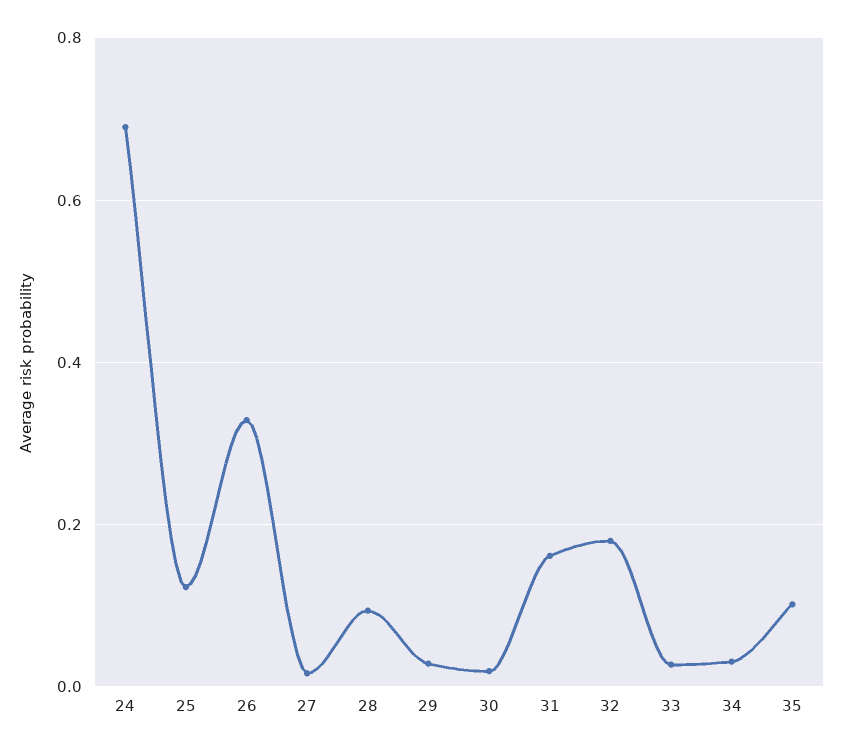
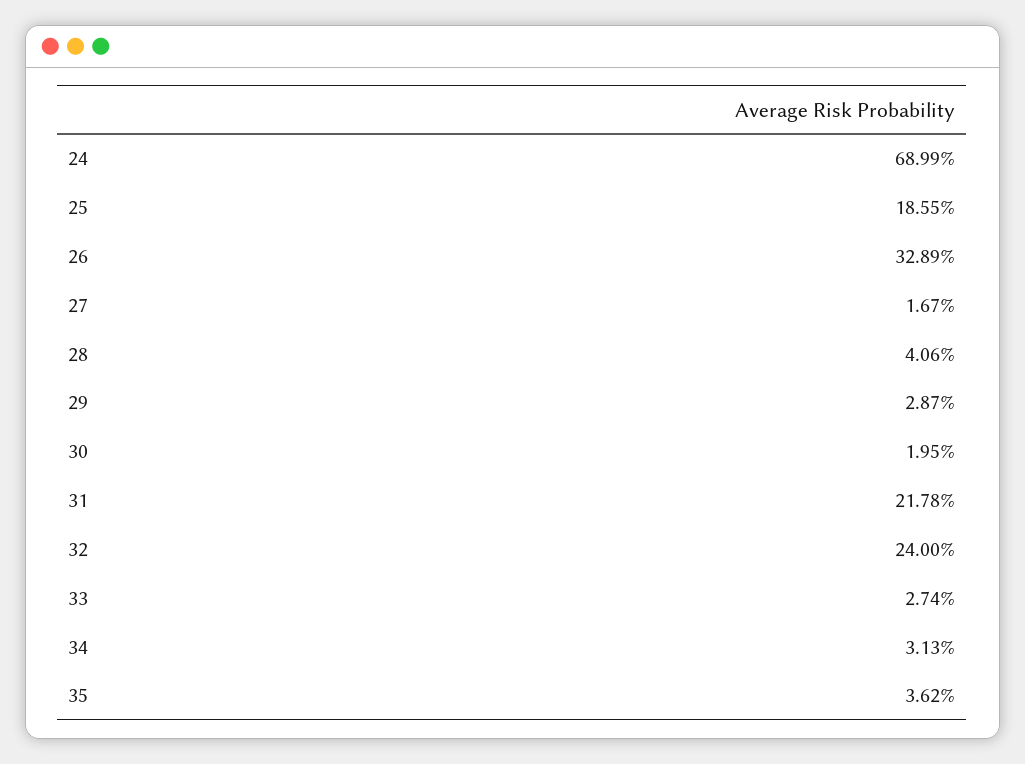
25: 0.12 -> 0.1855
28: 0.1 -> 0.0406
31: 0.16 -> 0.2178
32: 0.18 -> 0.24
35: 0.1 -> 0.0362

